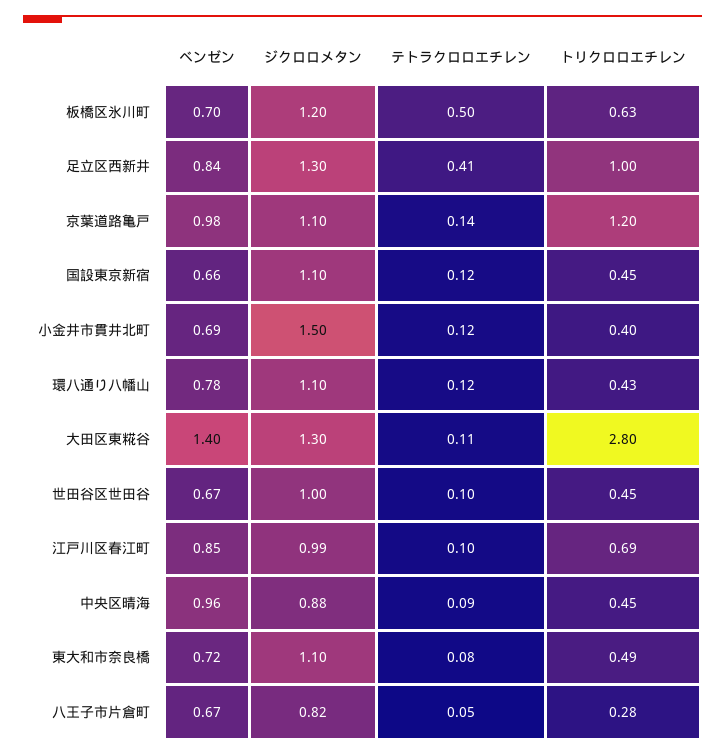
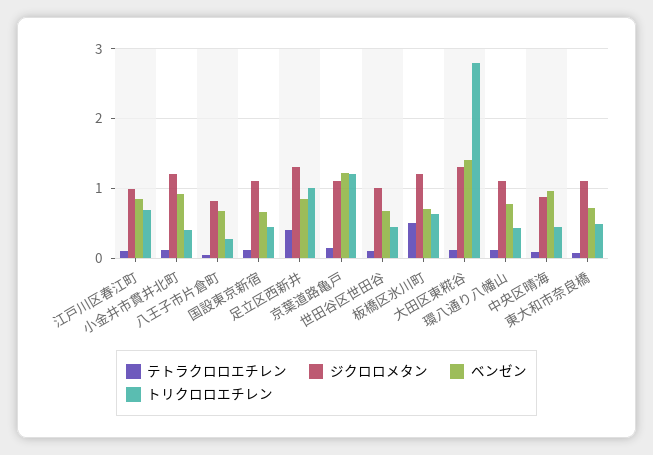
ベンゼン, 京葉道路亀戸: 0.98 -> 1.2
ベンゼン, 小金井市貫井北町: 0.69 -> 0.9
ジクロロメタン, 小金井市貫井北町: 1.5 -> 1.2

